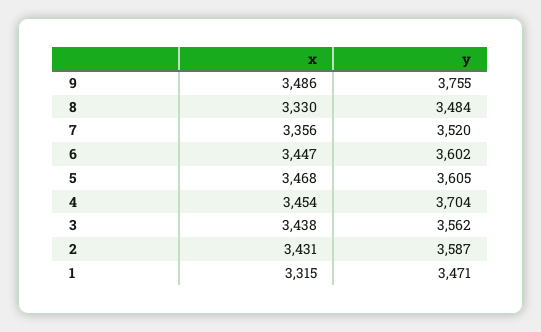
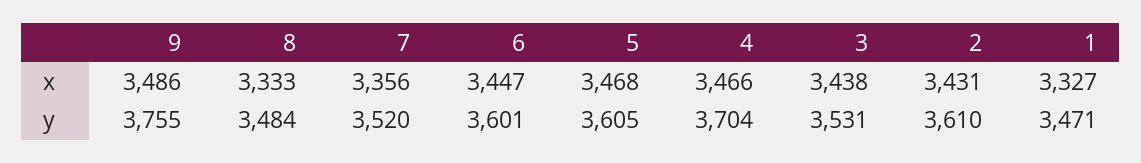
x, 8: 3330 -> 3333
y, 6: 3602 -> 3601
x, 4: 3454 -> 3466
y, 3: 3562 -> 3531
y, 2: 3587 -> 3610
x, 1: 3315 -> 3327

